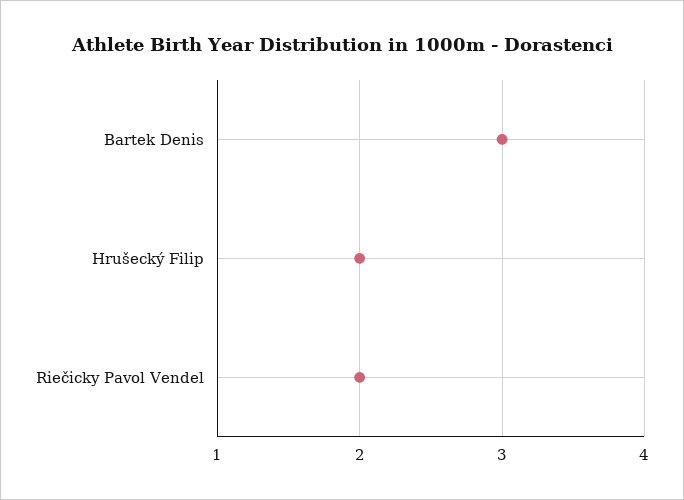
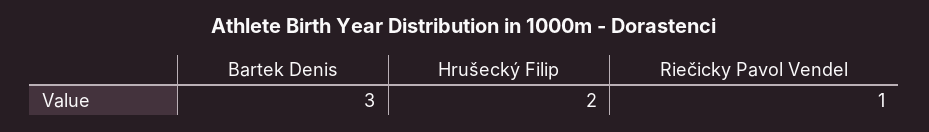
Riečicky Pavol Vendel: 2 -> 1

